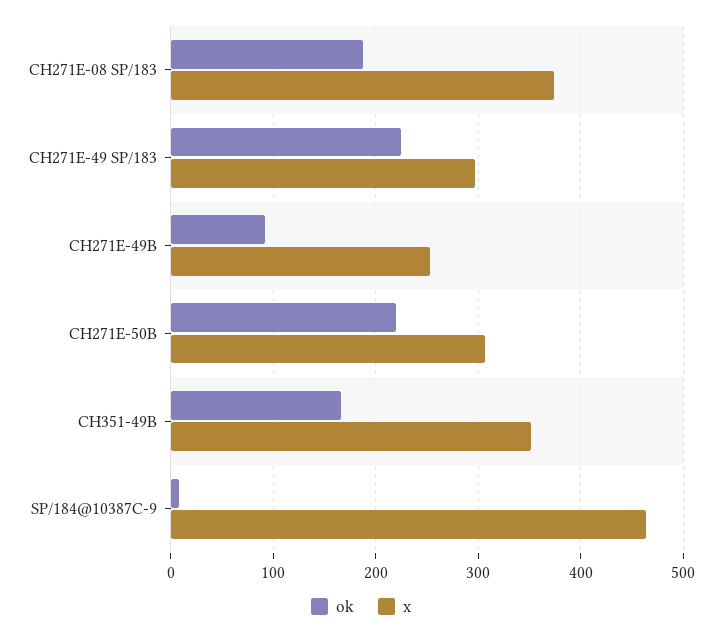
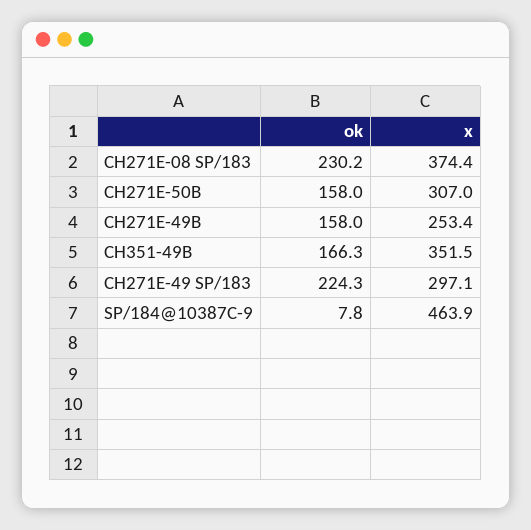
ok, CH271E-08 SP/183: 190 -> 230.2
ok, CH271E-49B: 90 -> 158
ok, CH271E-50B: 220 -> 158

